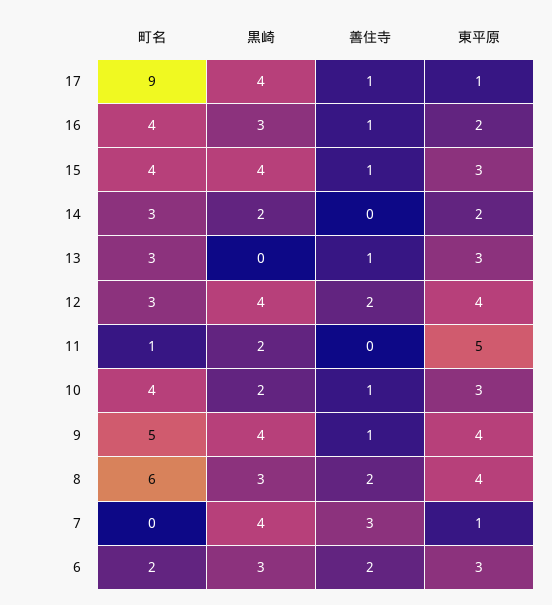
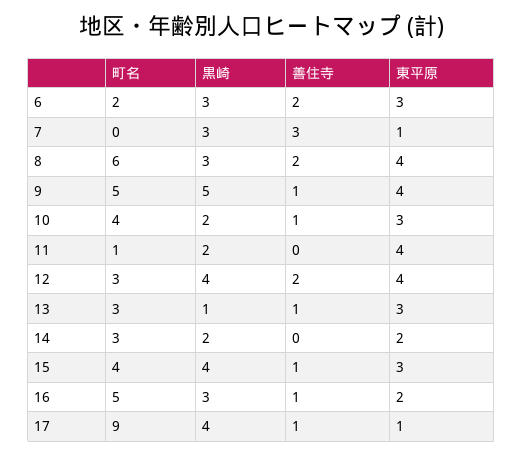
町名, 16: 4 -> 5
黒崎, 13: 0 -> 1
東平原, 11: 5 -> 4
黒崎, 9: 4 -> 5
黒崎, 7: 4 -> 3

